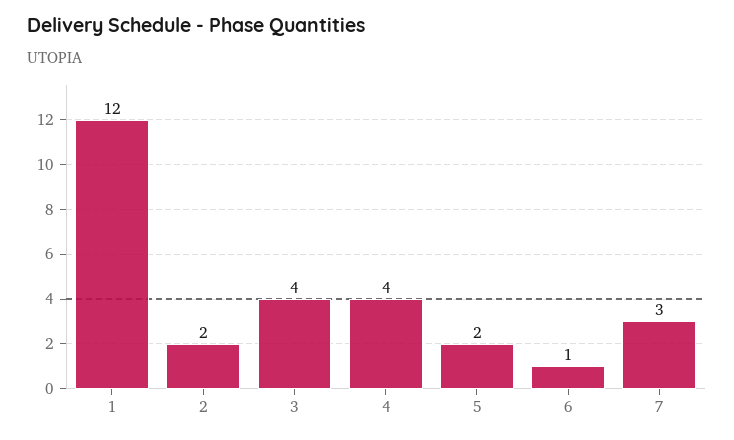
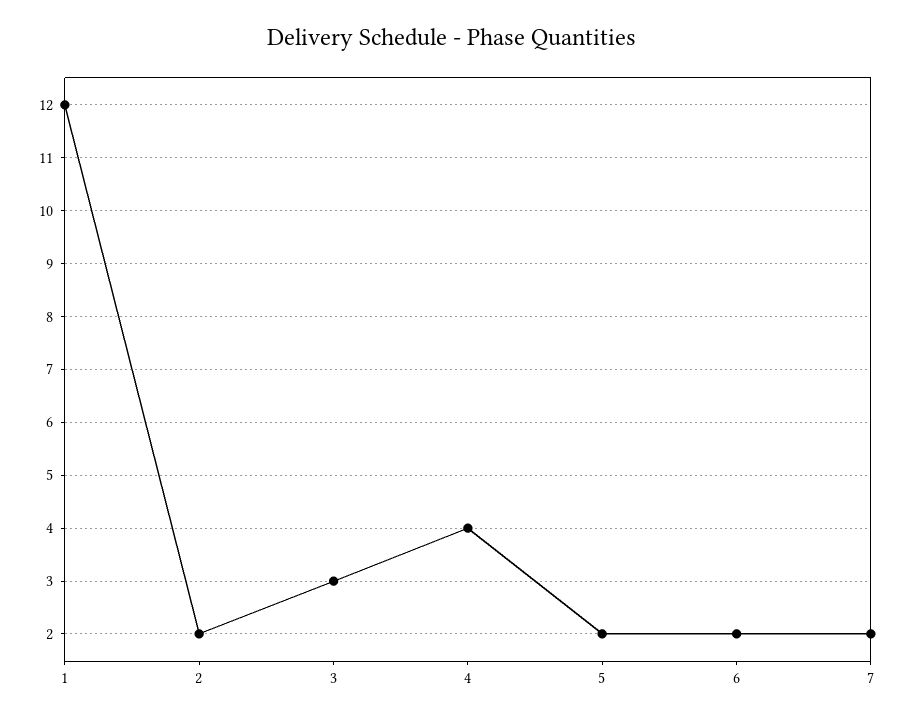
3: 4 -> 3
6: 1 -> 2
7: 3 -> 2

